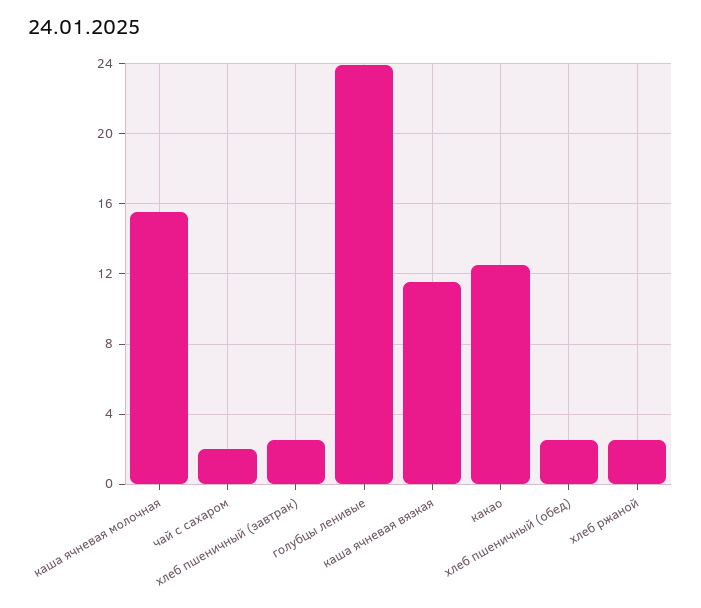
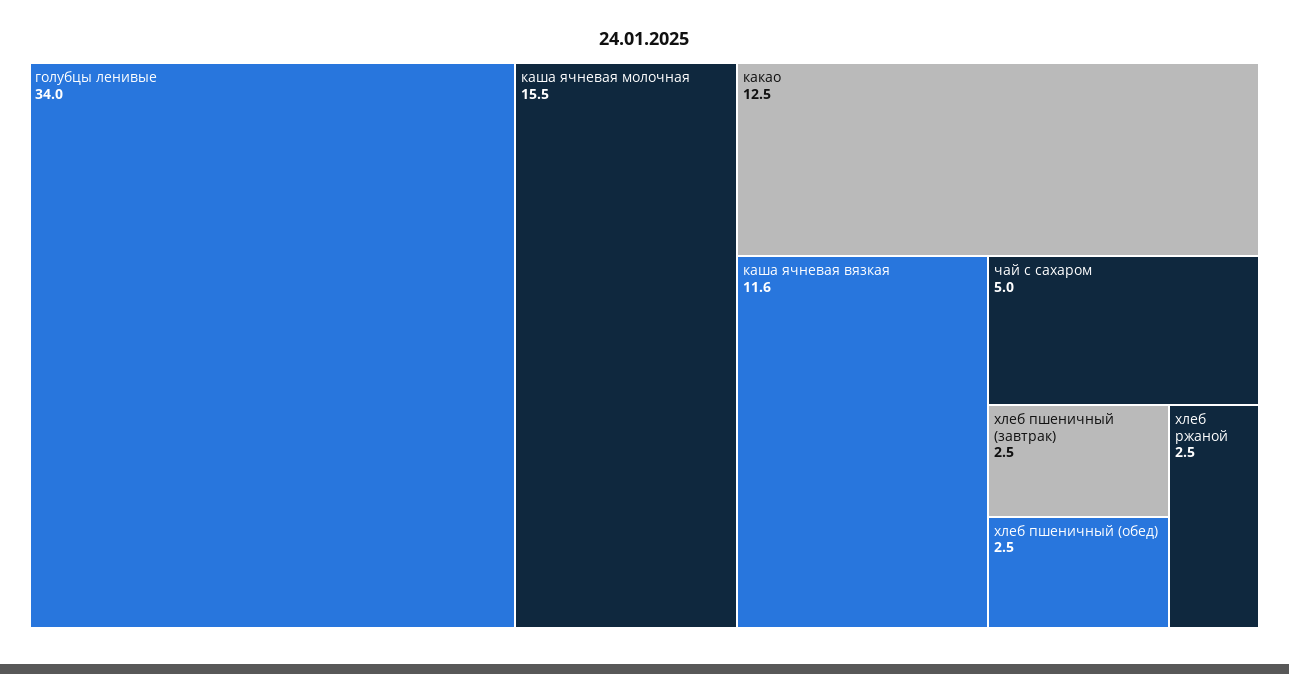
чай с сахаром: 2 -> 5
голубцы ленивые: 24 -> 34

